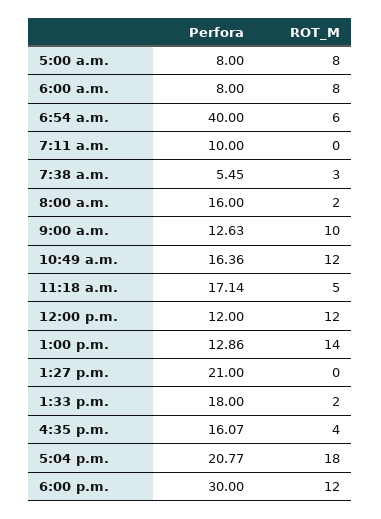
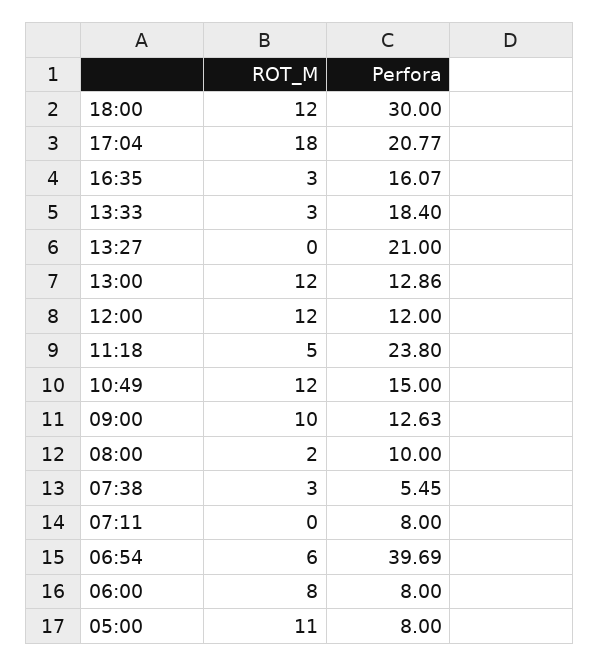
ROT_M, 5:00 a.m.: 8 -> 11
Perfora, 6:54 a.m.: 40 -> 39.69
Perfora, 7:11 a.m.: 10 -> 8
Perfora, 8:00 a.m.: 16 -> 10
Perfora, 10:49 a.m.: 16.36 -> 15
Perfora, 11:18 a.m.: 17.14 -> 23.8
ROT_M, 1:00 p.m.: 14 -> 12
Perfora, 1:33 p.m.: 18 -> 18.4
ROT_M, 1:33 p.m.: 2 -> 3
ROT_M, 4:35 p.m.: 4 -> 3

